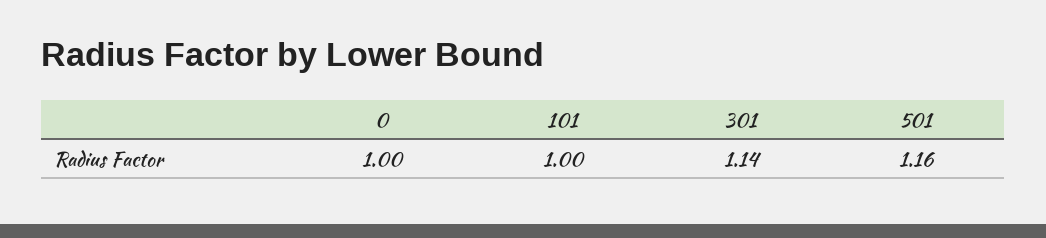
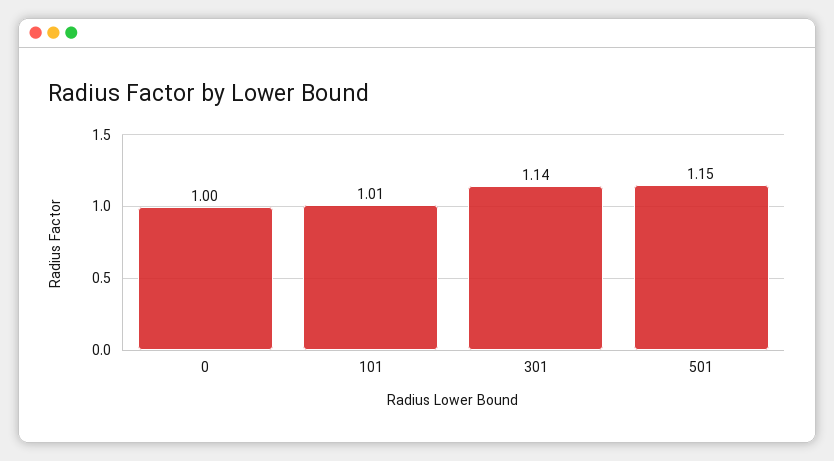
101: 1 -> 1.01
501: 1.16 -> 1.15

